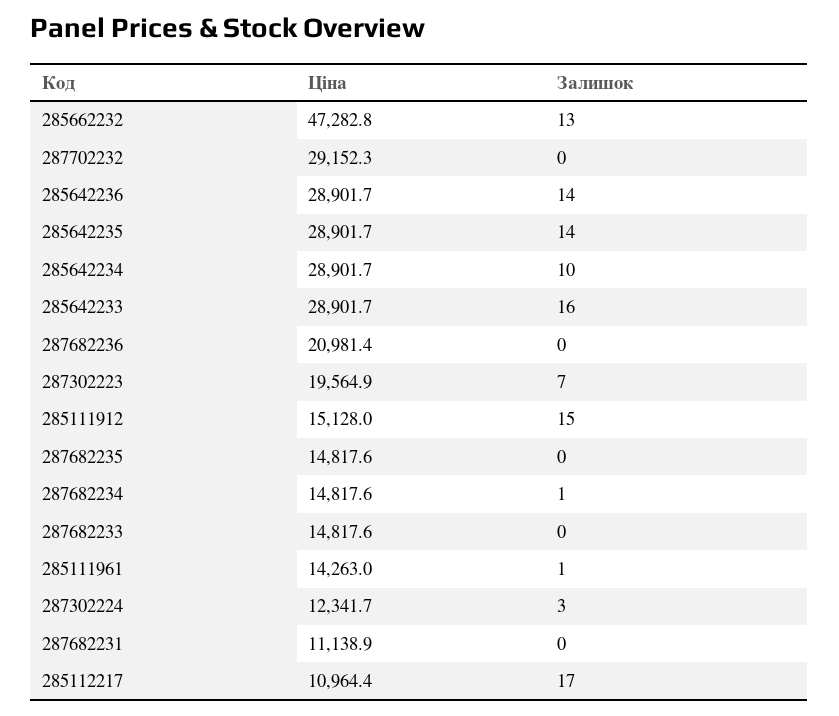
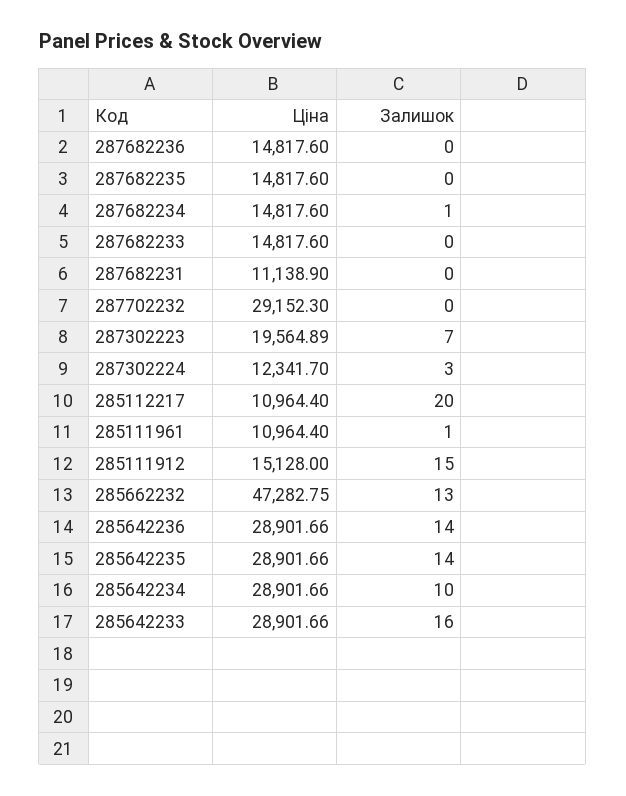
Ціна, 287682236: 20981.4 -> 14817.6
Ціна, 285111961: 14263 -> 10964.4
Залишок, 285112217: 17 -> 20

